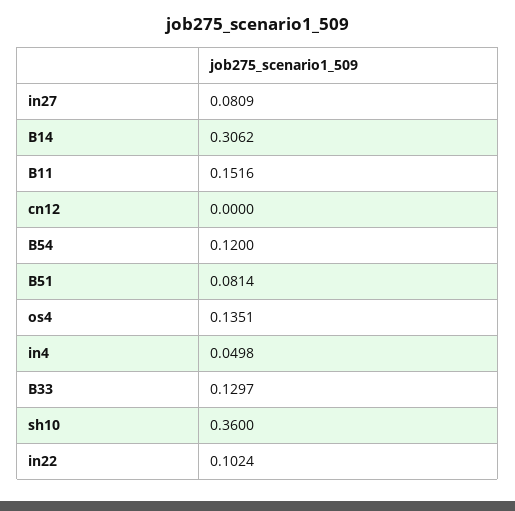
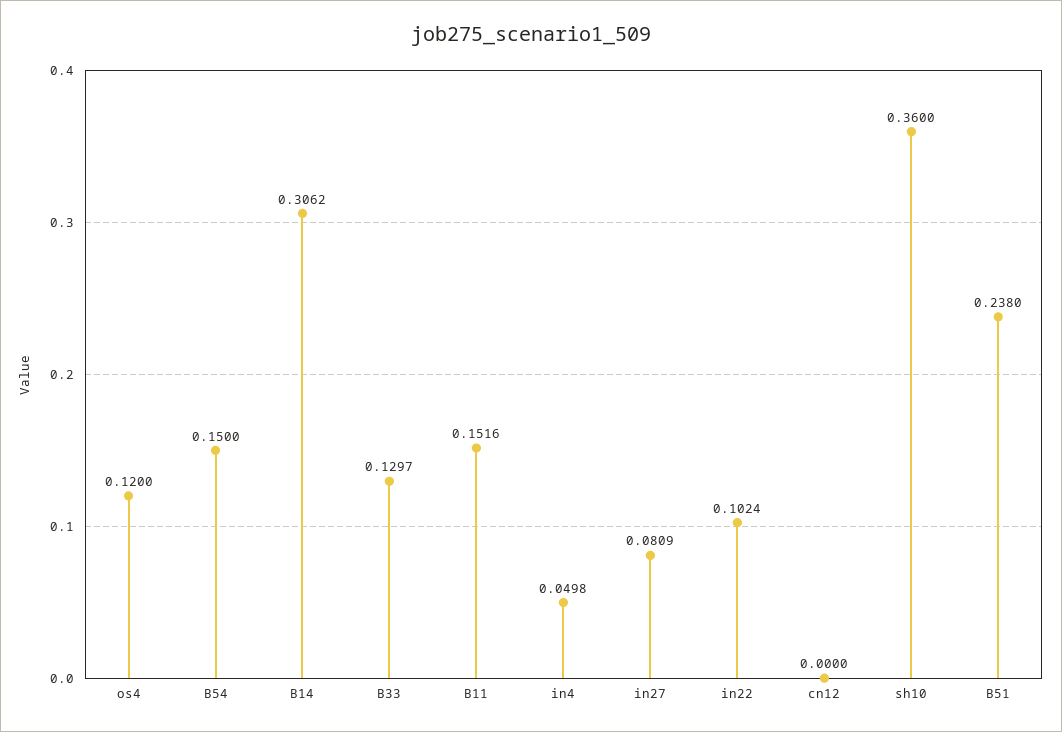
B54: 0.12 -> 0.15
B51: 0.0814 -> 0.238
os4: 0.1351 -> 0.12

